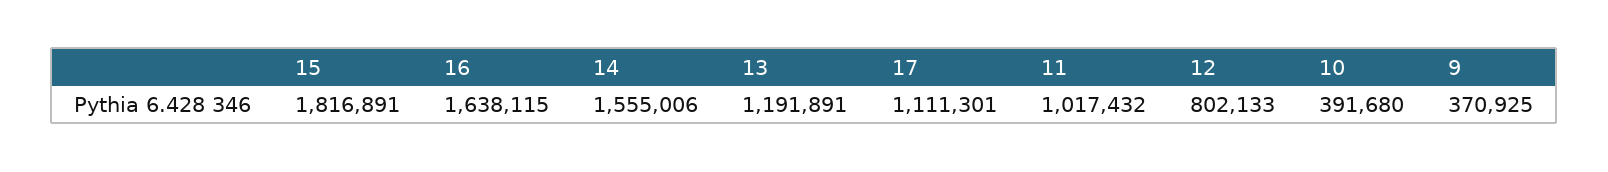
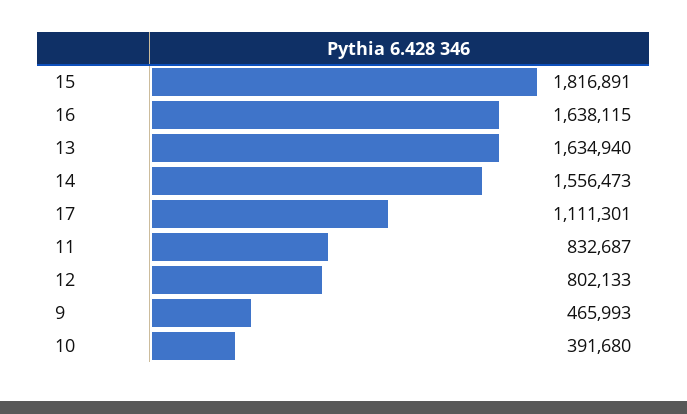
14: 1555006 -> 1556473
13: 1191891 -> 1634940
11: 1017432 -> 832687
9: 370925 -> 465993

